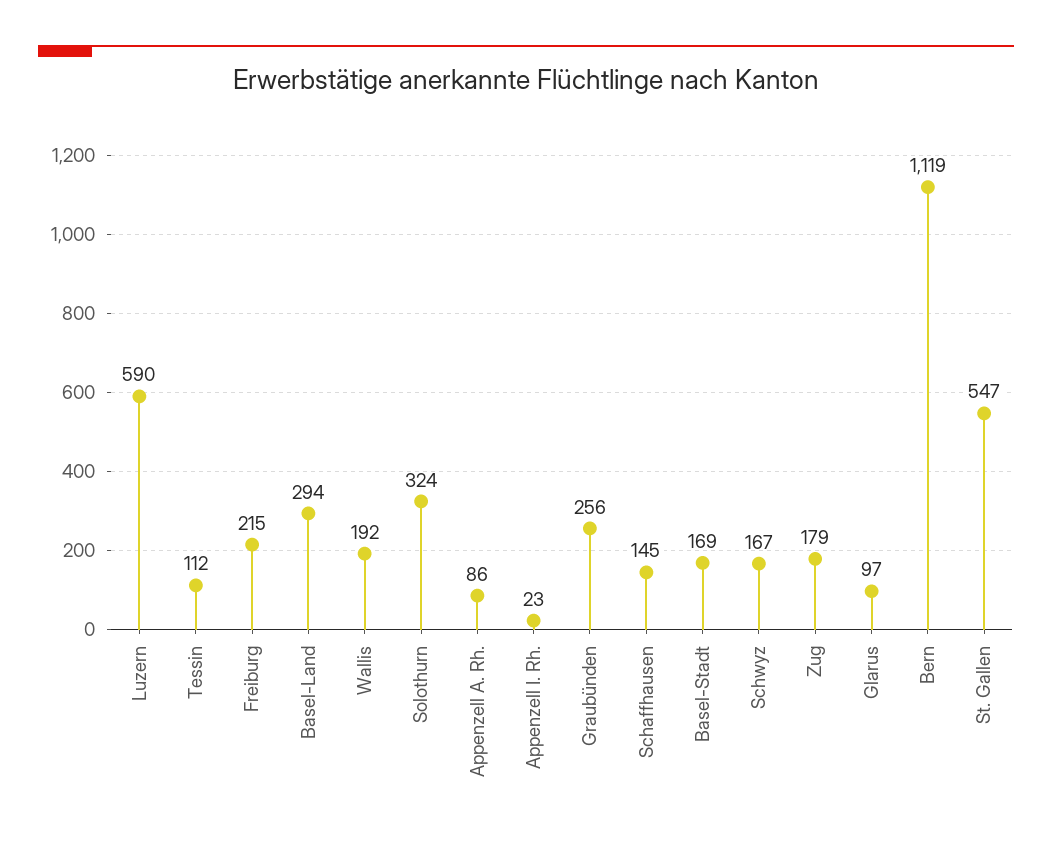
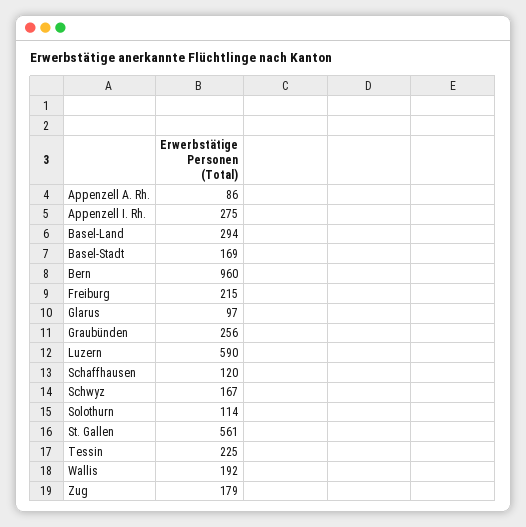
Tessin: 112 -> 225
Solothurn: 324 -> 114
Appenzell I. Rh.: 23 -> 275
Schaffhausen: 145 -> 120
Bern: 1119 -> 960
St. Gallen: 547 -> 561

